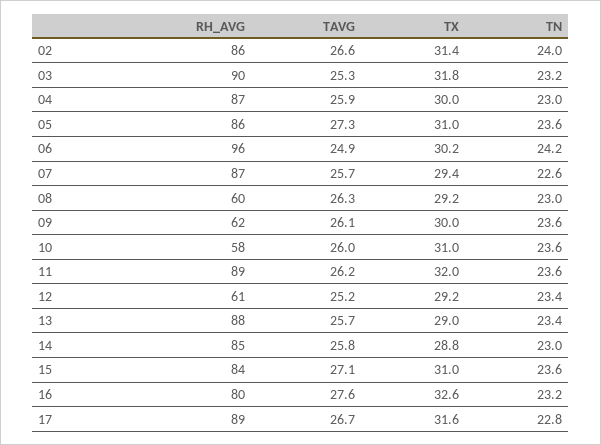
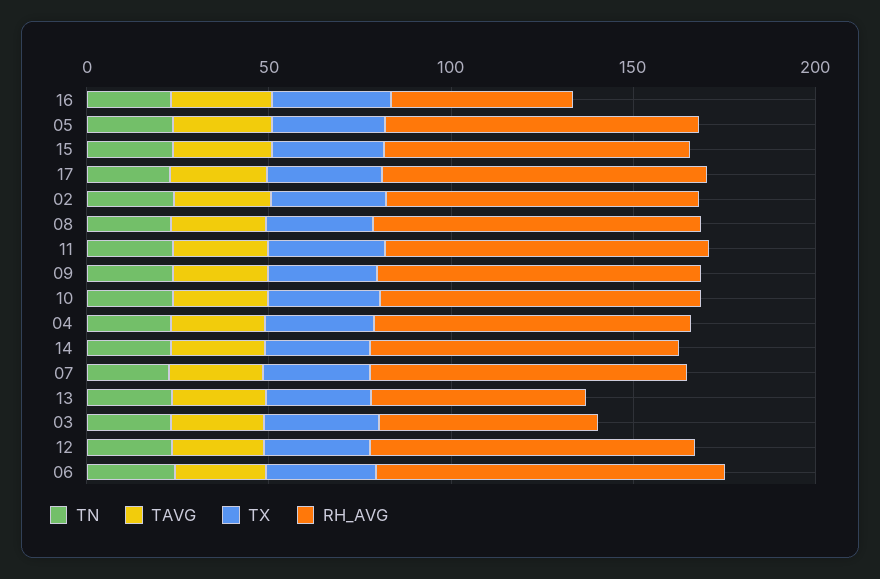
RH_AVG, 03: 90 -> 60
RH_AVG, 08: 60 -> 90
RH_AVG, 09: 62 -> 90
RH_AVG, 10: 58 -> 90
RH_AVG, 12: 61 -> 90
RH_AVG, 13: 88 -> 60
RH_AVG, 16: 80 -> 50

